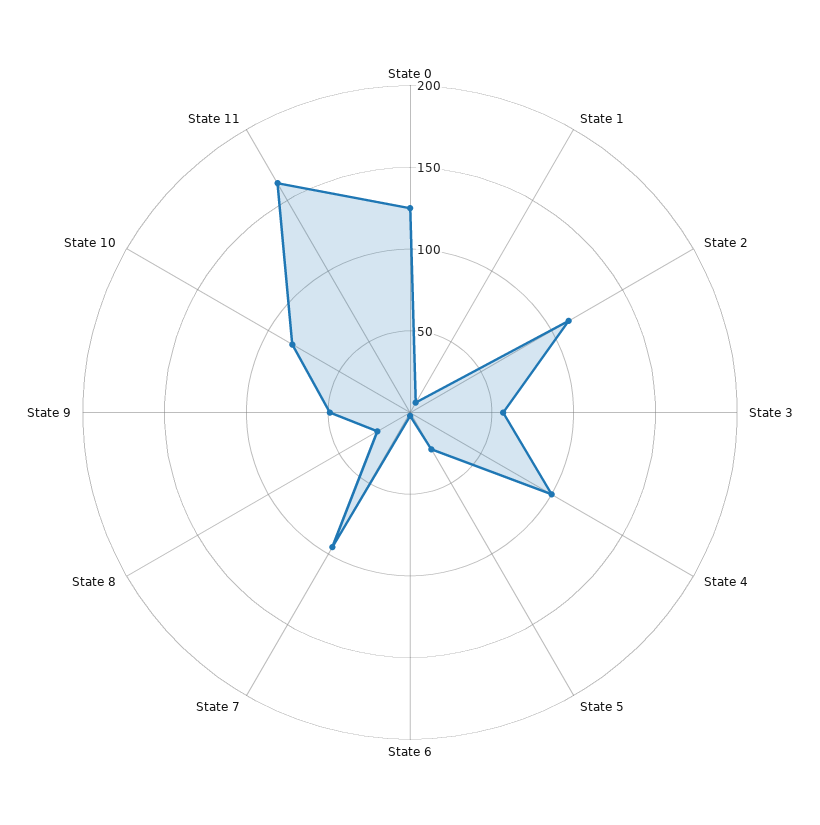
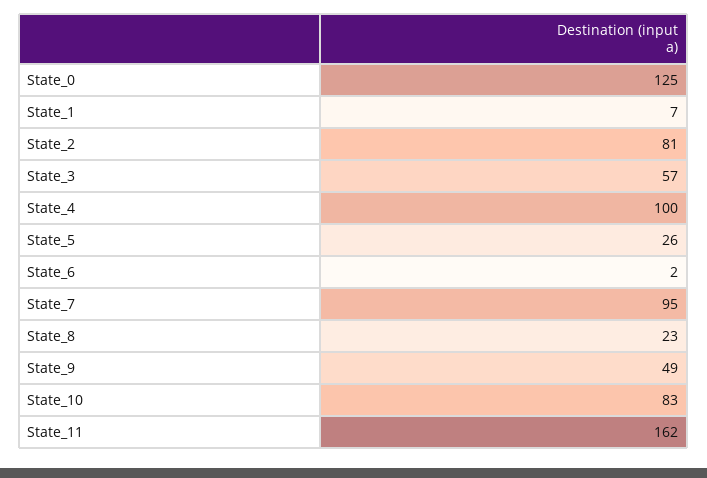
State 2: 110 -> 81

